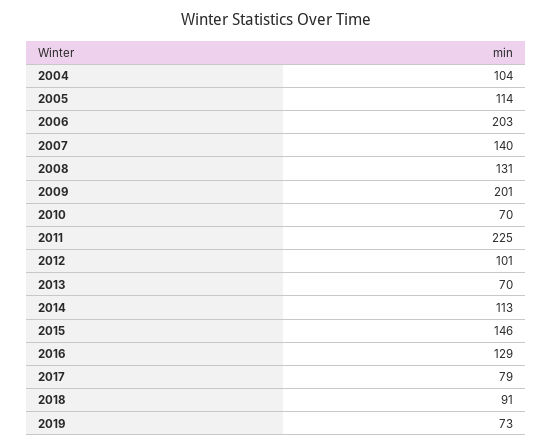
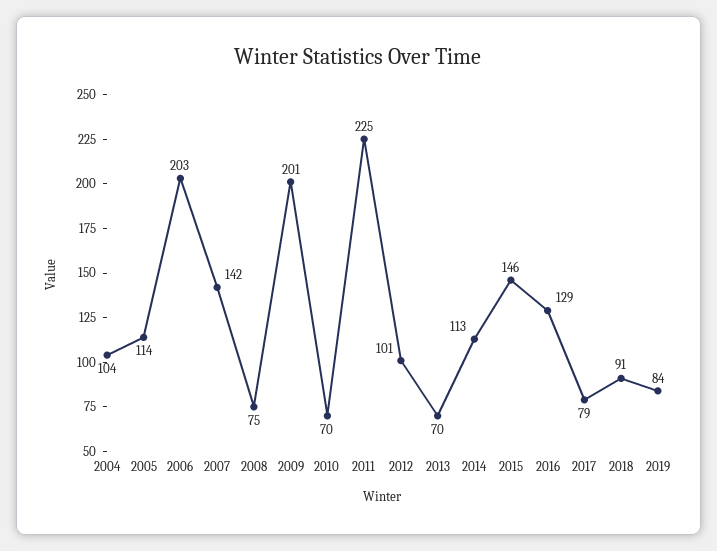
2007: 140 -> 142
2008: 131 -> 75
2019: 73 -> 84

